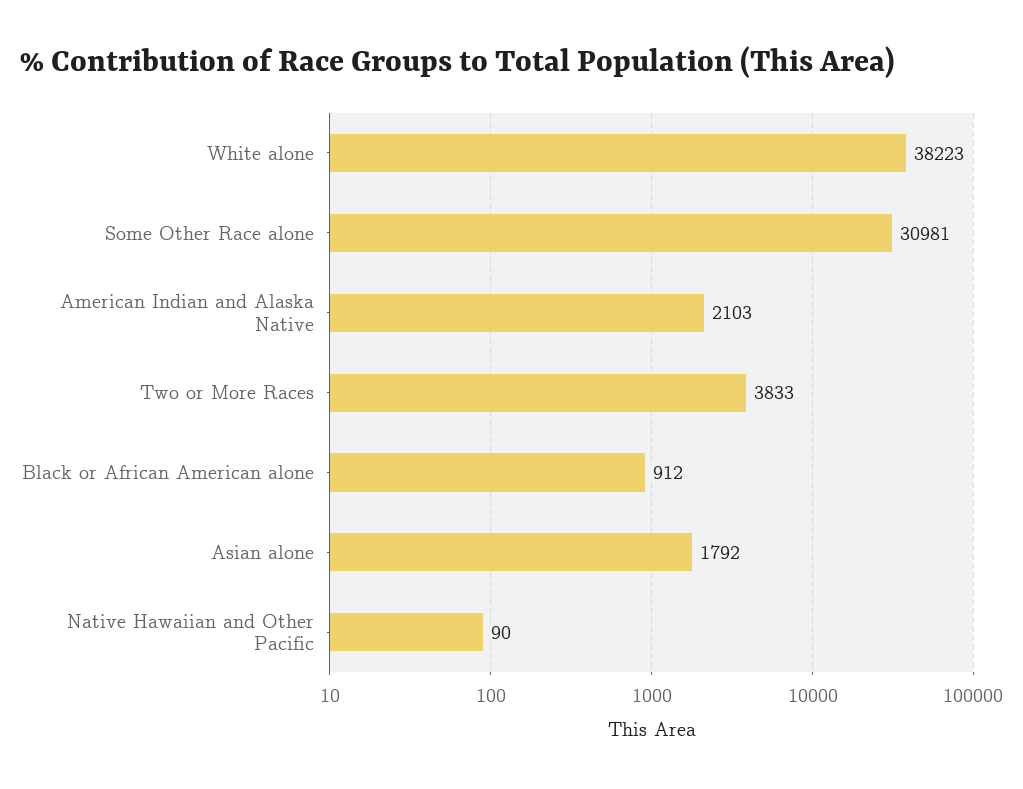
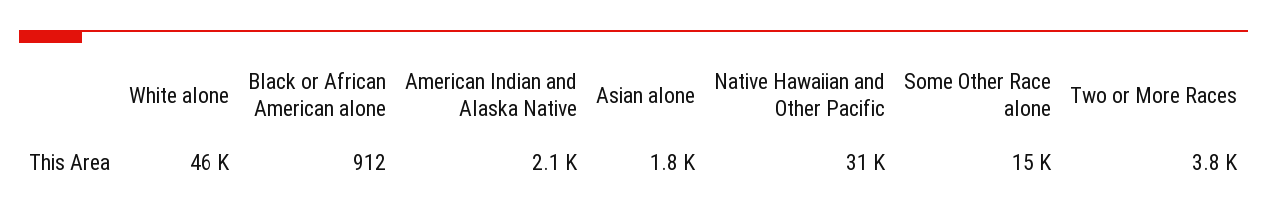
White alone: 38223 -> 46000
Some Other Race alone: 30981 -> 15000
Native Hawaiian and Other Pacific: 90 -> 31000

